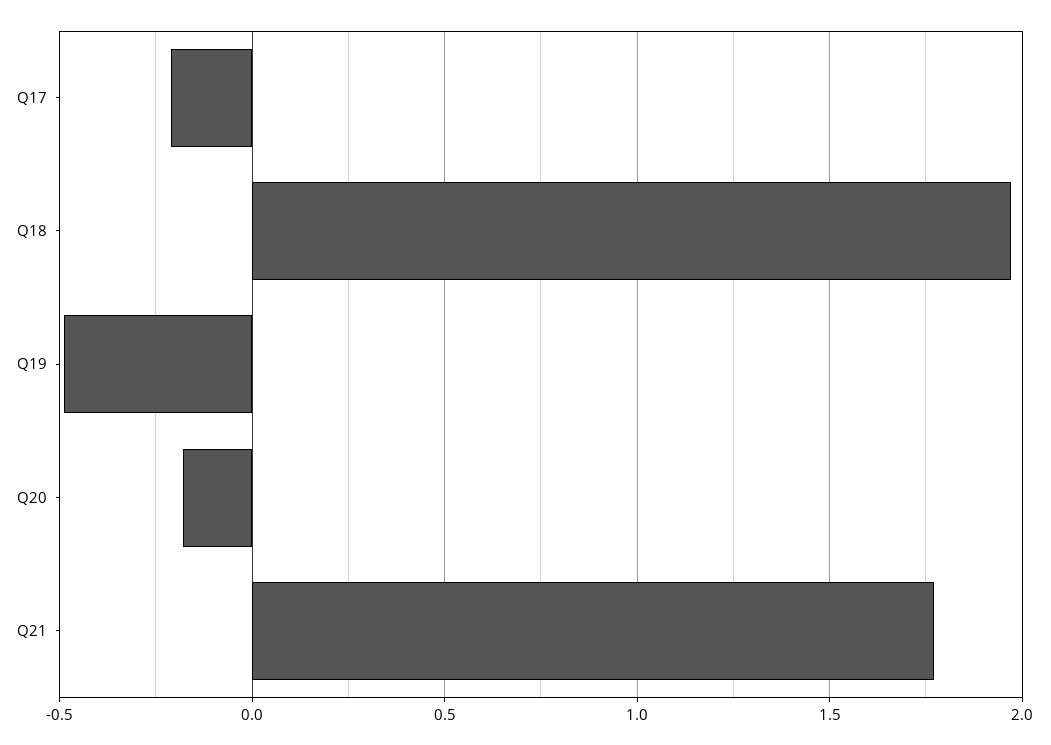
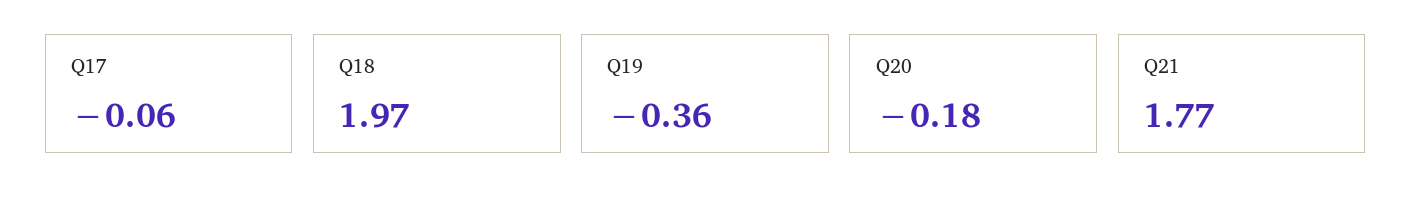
Q17: -0.2 -> -0.06
Q19: -0.5 -> -0.36

